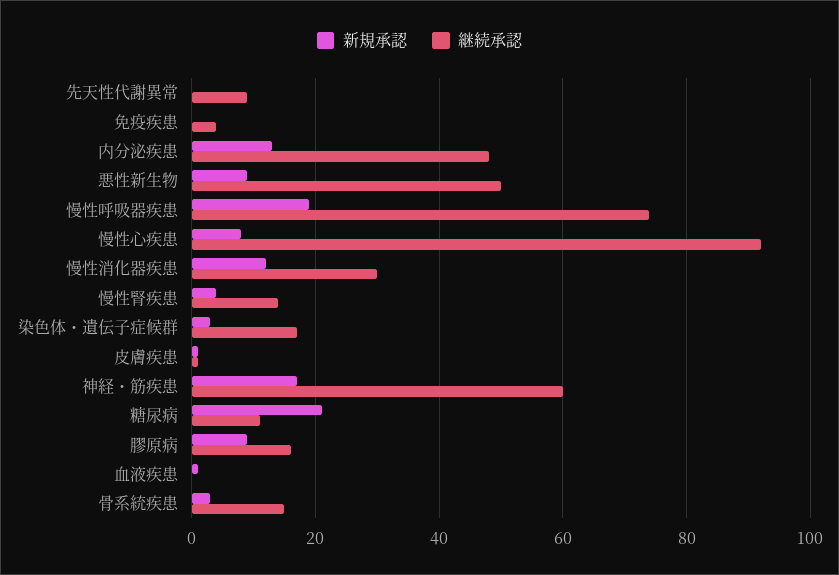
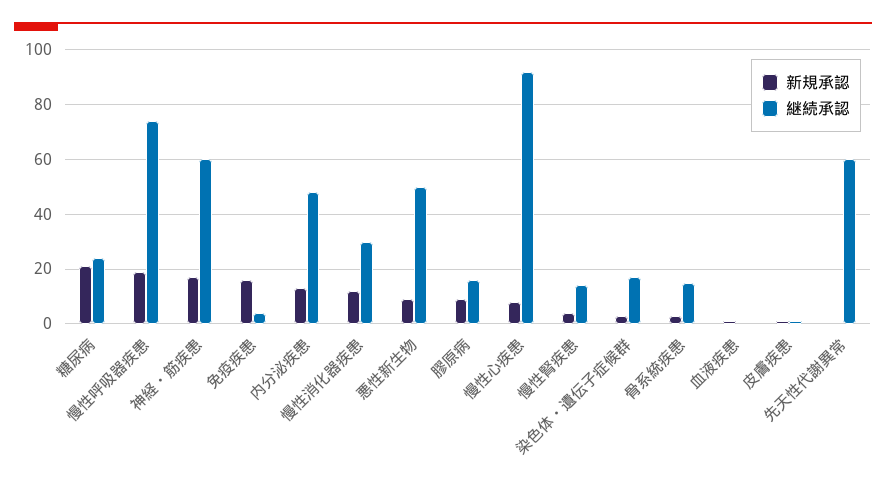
継続承認, 先天性代謝異常: 10 -> 60
新規承認, 免疫疾患: 0 -> 15
継続承認, 糖尿病: 10 -> 25

